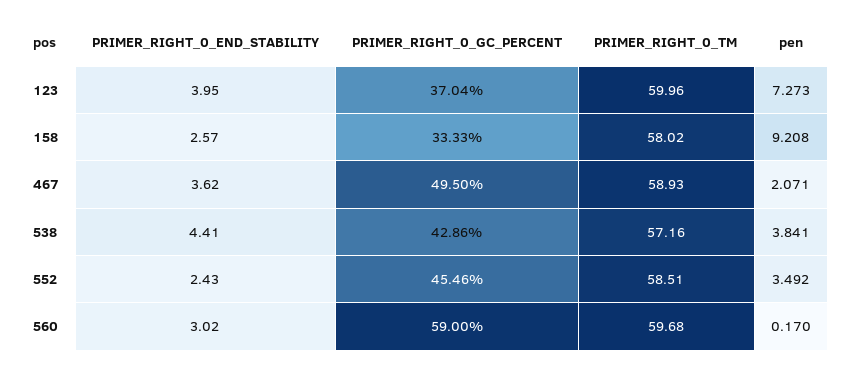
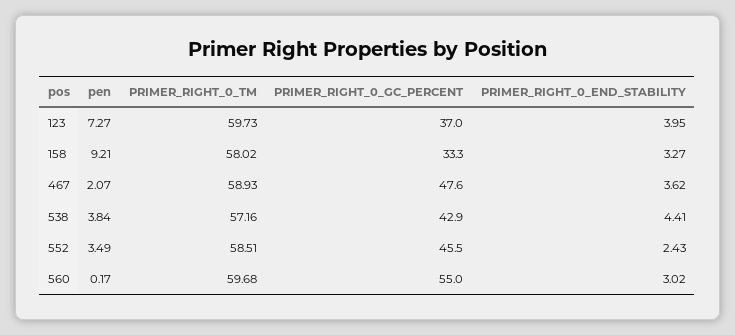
PRIMER_RIGHT_0_TM, 123: 59.96 -> 59.73
PRIMER_RIGHT_0_END_STABILITY, 158: 2.57 -> 3.27
PRIMER_RIGHT_0_GC_PERCENT, 467: 49.5 -> 47.6
PRIMER_RIGHT_0_GC_PERCENT, 560: 59 -> 55

